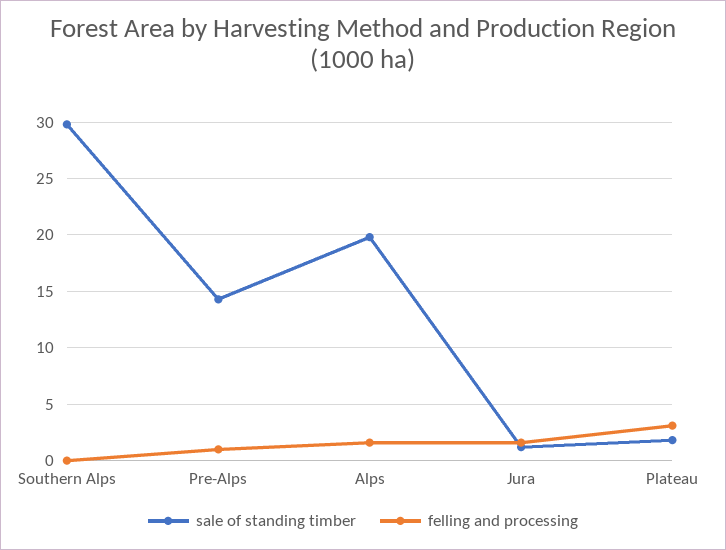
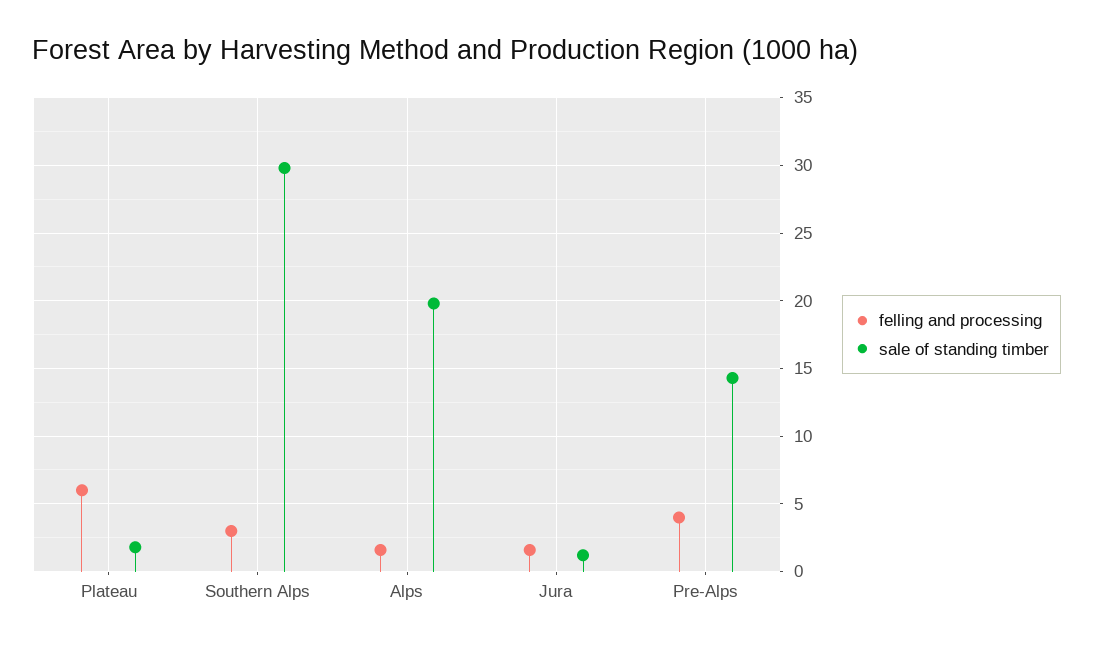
felling and processing, Southern Alps: 0 -> 3
felling and processing, Pre-Alps: 1 -> 4
felling and processing, Plateau: 3 -> 6

